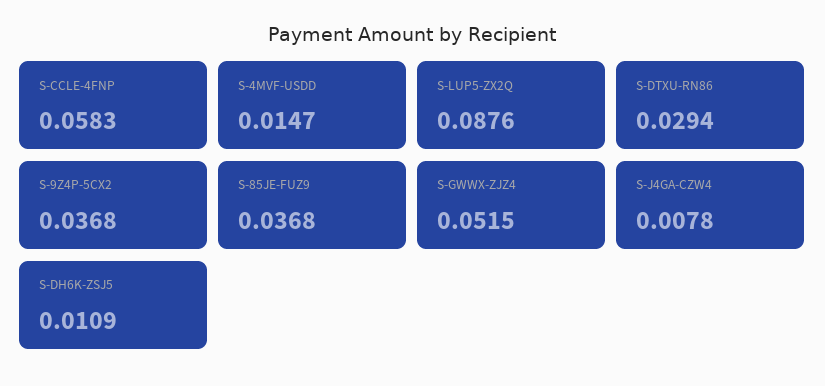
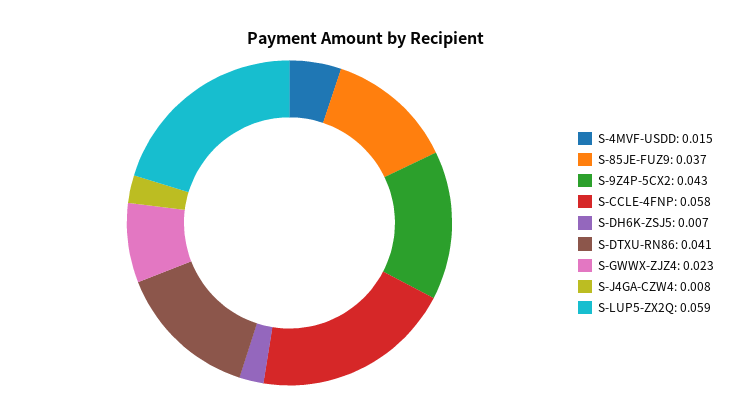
S-LUP5-ZX2Q: 0.0876 -> 0.059
S-DTXU-RN86: 0.0294 -> 0.041
S-9Z4P-5CX2: 0.0368 -> 0.043
S-GWWX-ZJZ4: 0.0515 -> 0.023
S-DH6K-ZSJ5: 0.0109 -> 0.007

